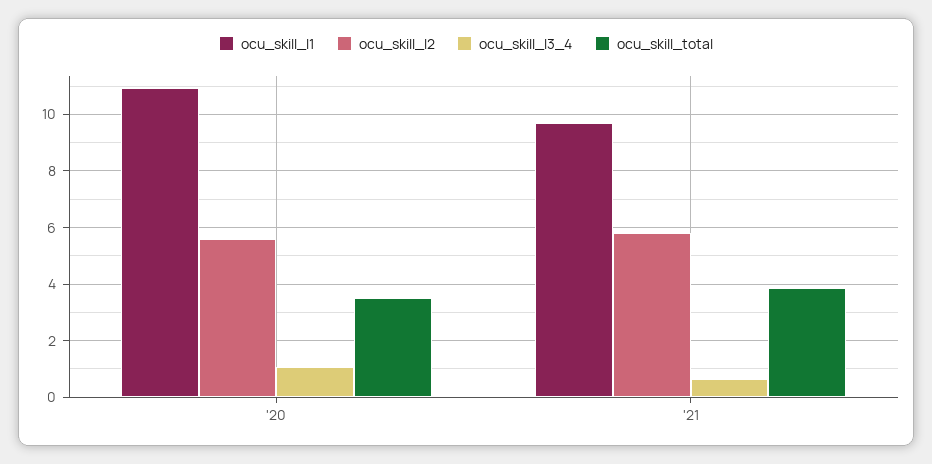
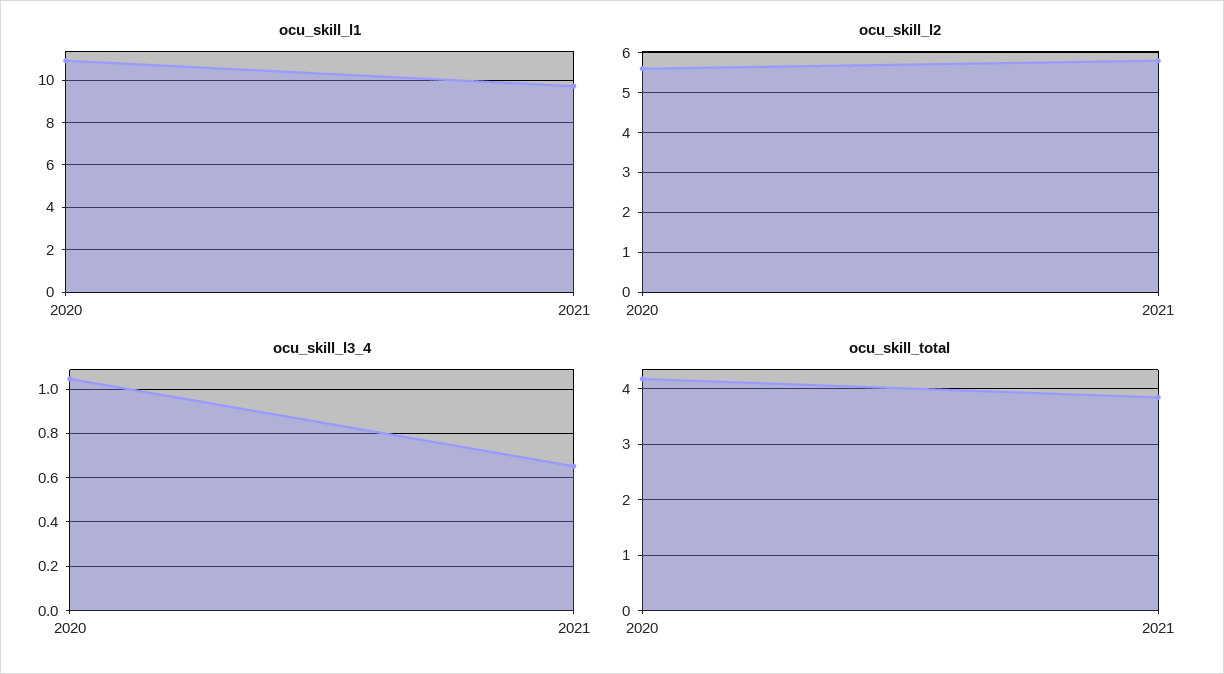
ocu_skill_total, '20: 3.5 -> 4.2

